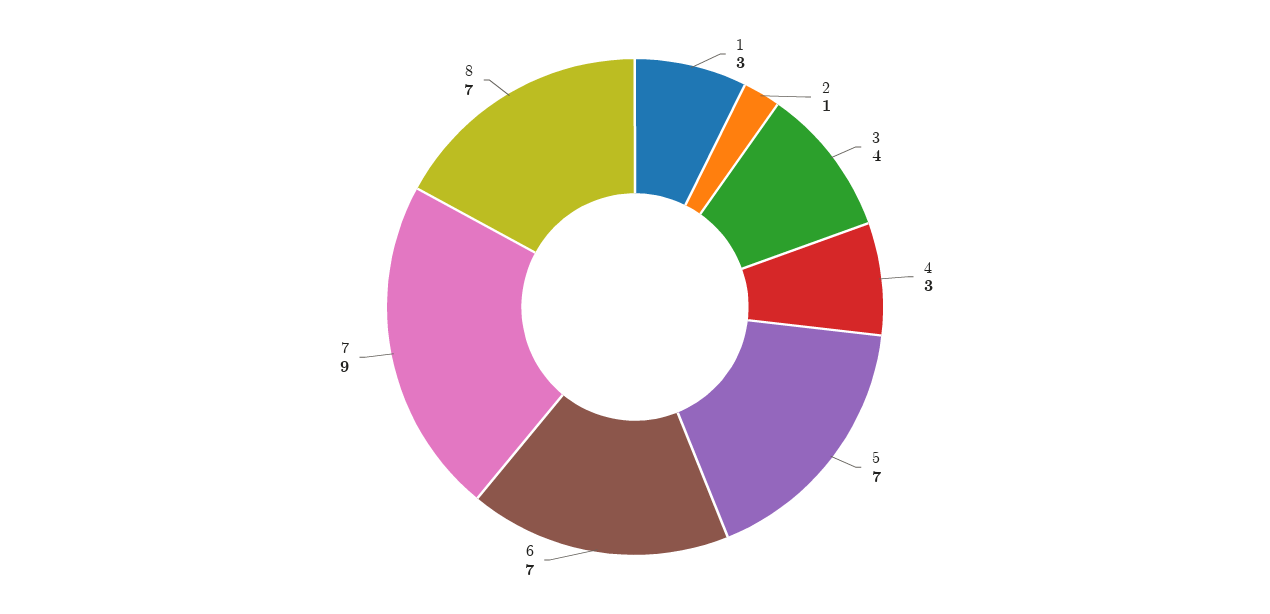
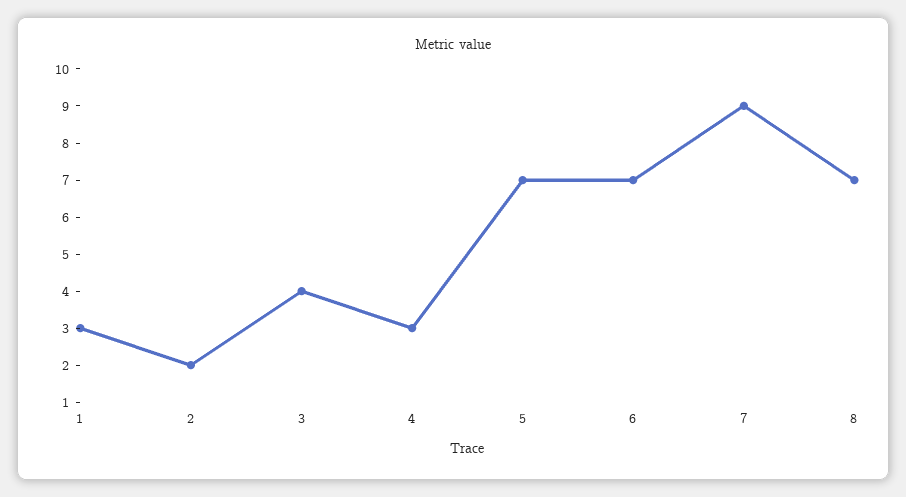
2: 1 -> 2

